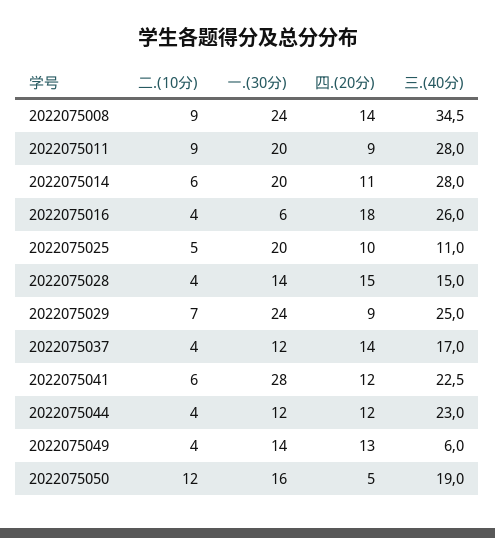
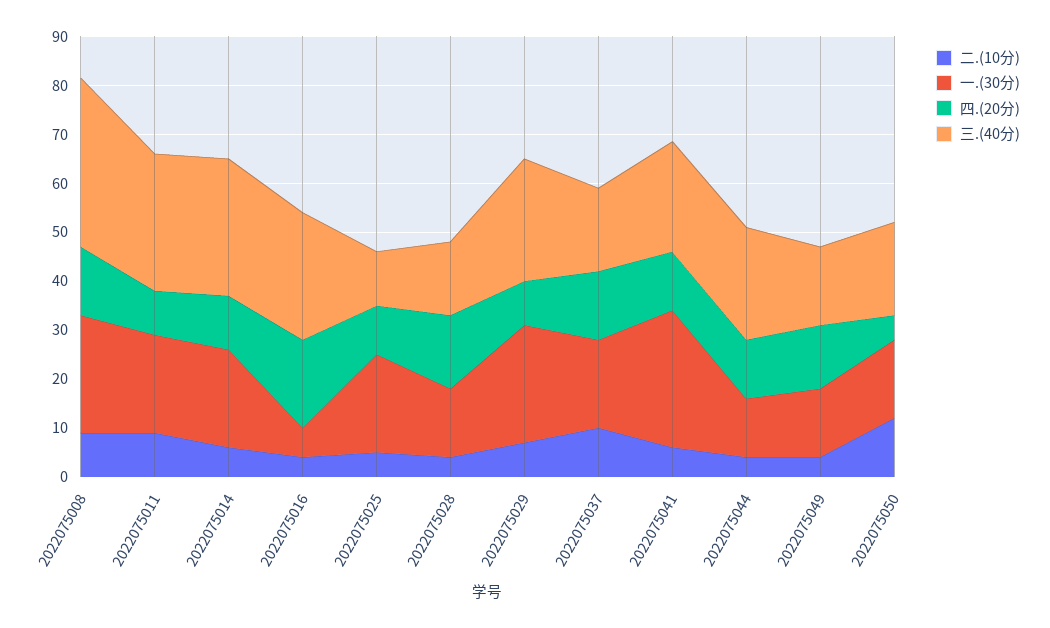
二.(10分), 2022075037: 4 -> 10
一.(30分), 2022075037: 12 -> 18
三.(40分), 2022075049: 6 -> 16

